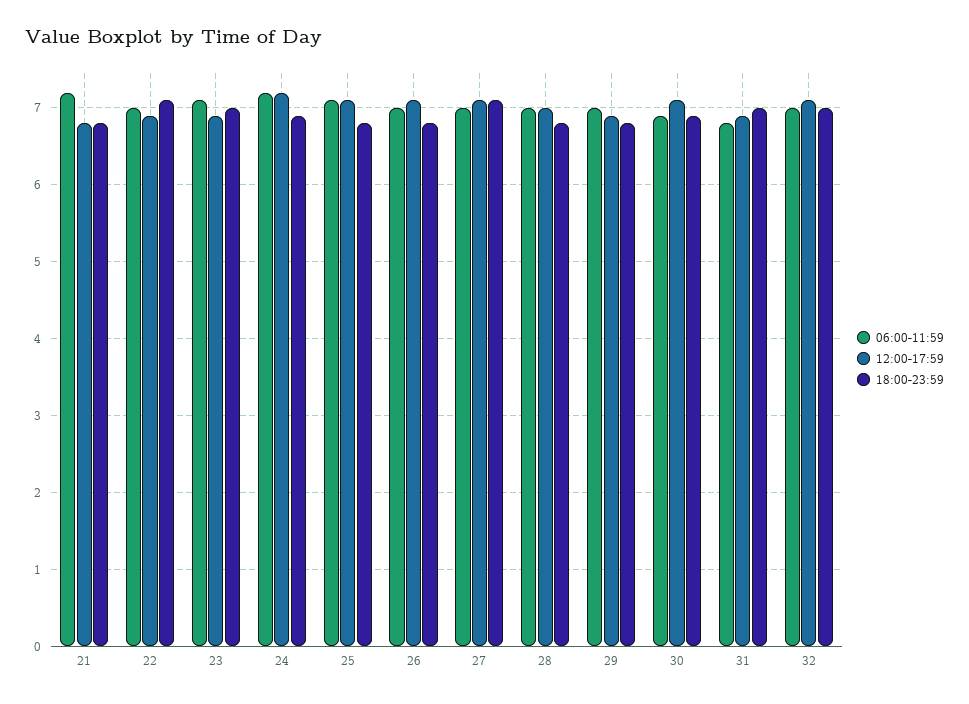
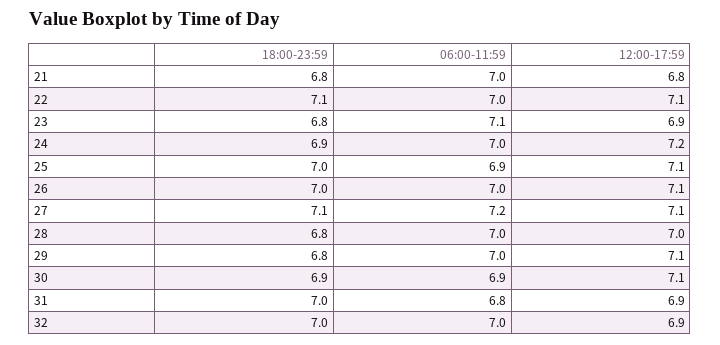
06:00-11:59, 21: 7.2 -> 7
12:00-17:59, 22: 6.9 -> 7.1
18:00-23:59, 23: 7 -> 6.8
06:00-11:59, 24: 7.2 -> 7
06:00-11:59, 25: 7.1 -> 6.9
18:00-23:59, 25: 6.8 -> 7
18:00-23:59, 26: 6.8 -> 7
06:00-11:59, 27: 7 -> 7.2
12:00-17:59, 29: 6.9 -> 7.1
12:00-17:59, 32: 7.1 -> 6.9

